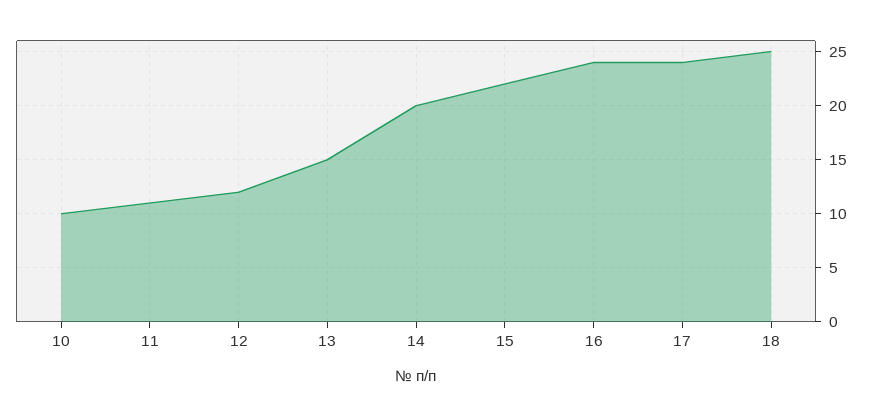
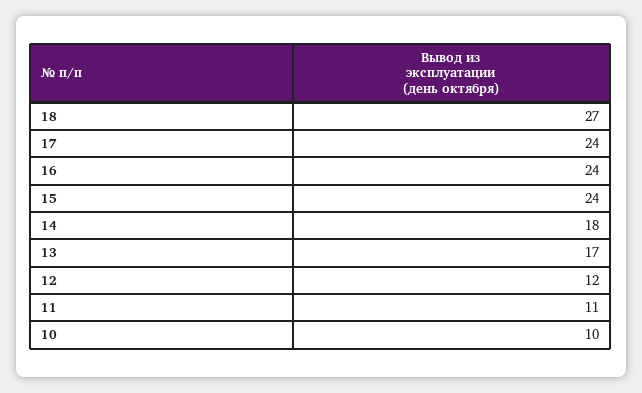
13: 15 -> 17
14: 20 -> 18
15: 22 -> 24
18: 25 -> 27

